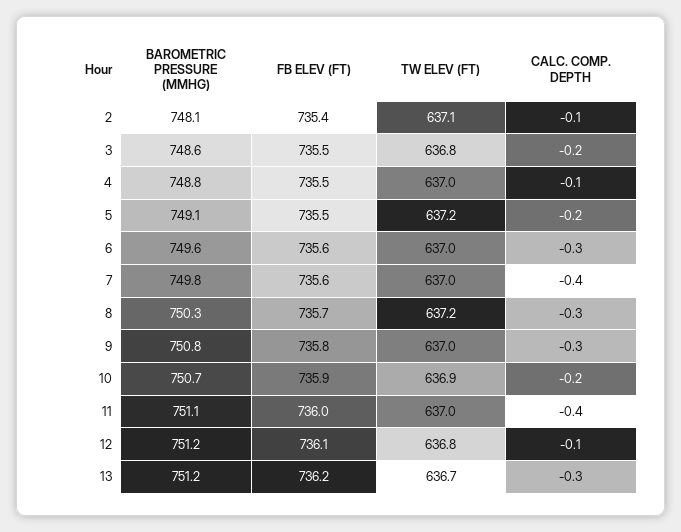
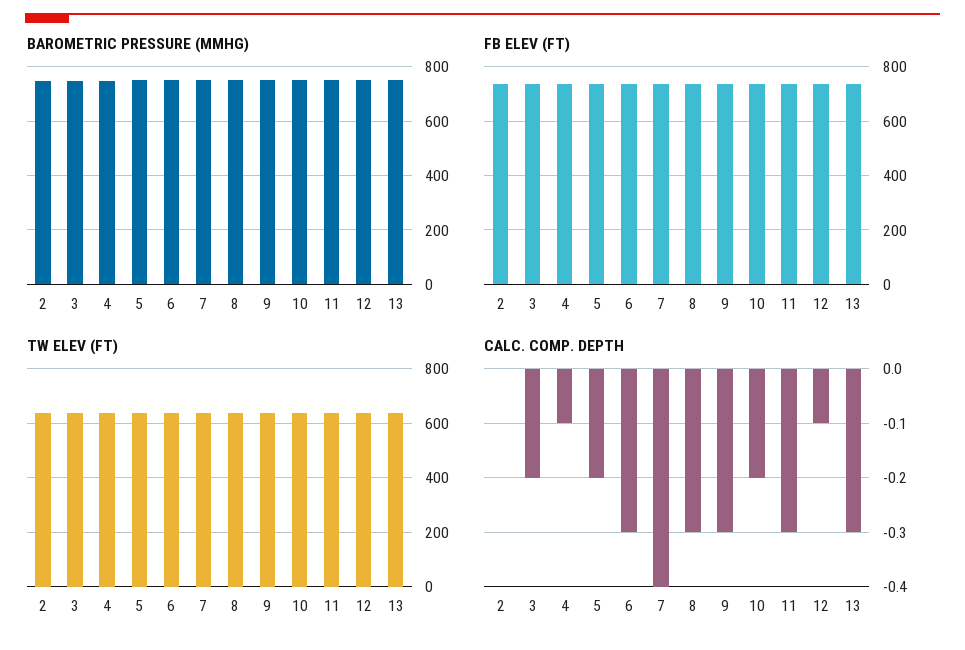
CALC. COMP. DEPTH, 2: -0.1 -> 0
CALC. COMP. DEPTH, 11: -0.4 -> -0.3

